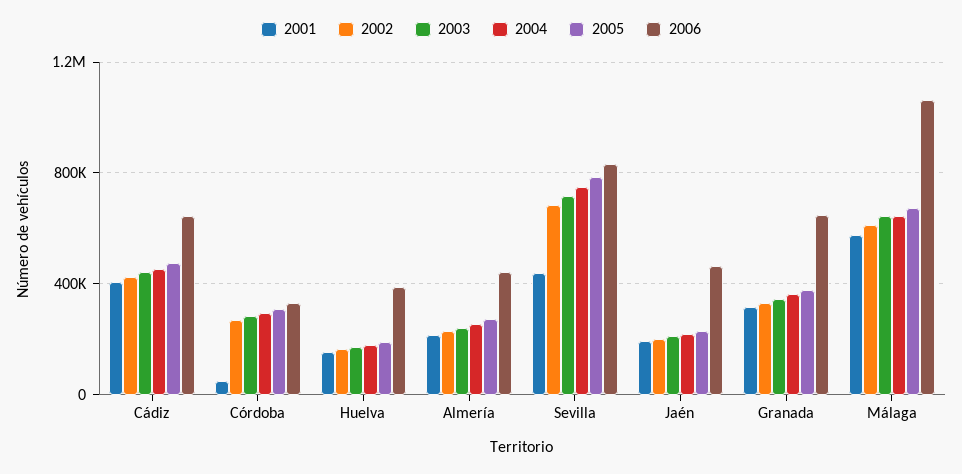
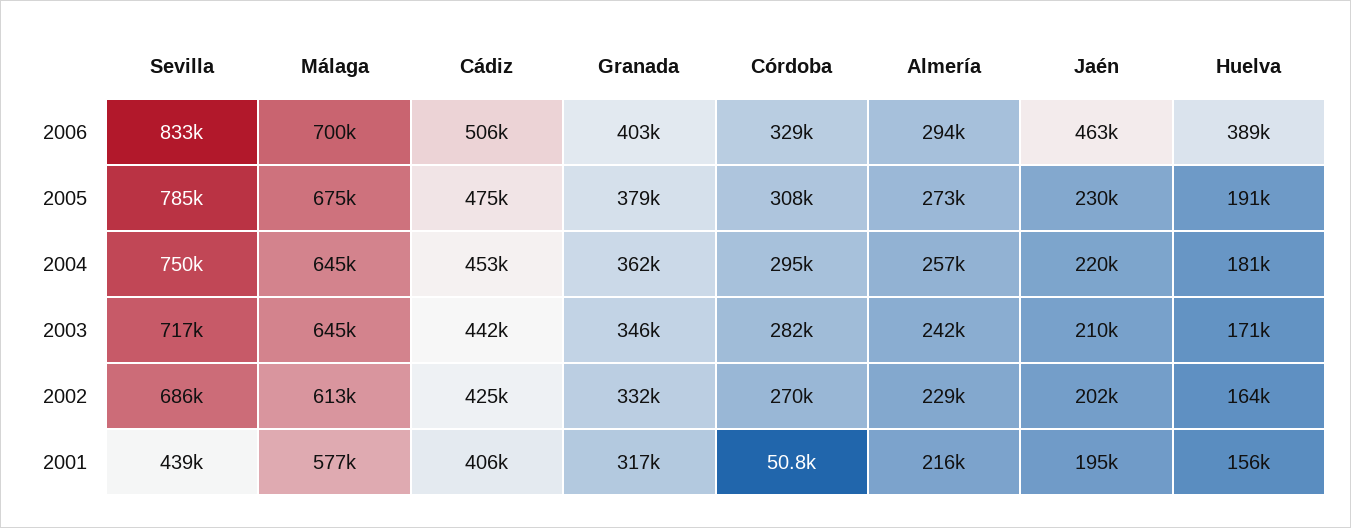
2006, Cádiz: 650000 -> 506000
2006, Almería: 450000 -> 294000
2006, Granada: 650000 -> 403000
2006, Málaga: 1050000 -> 700000

